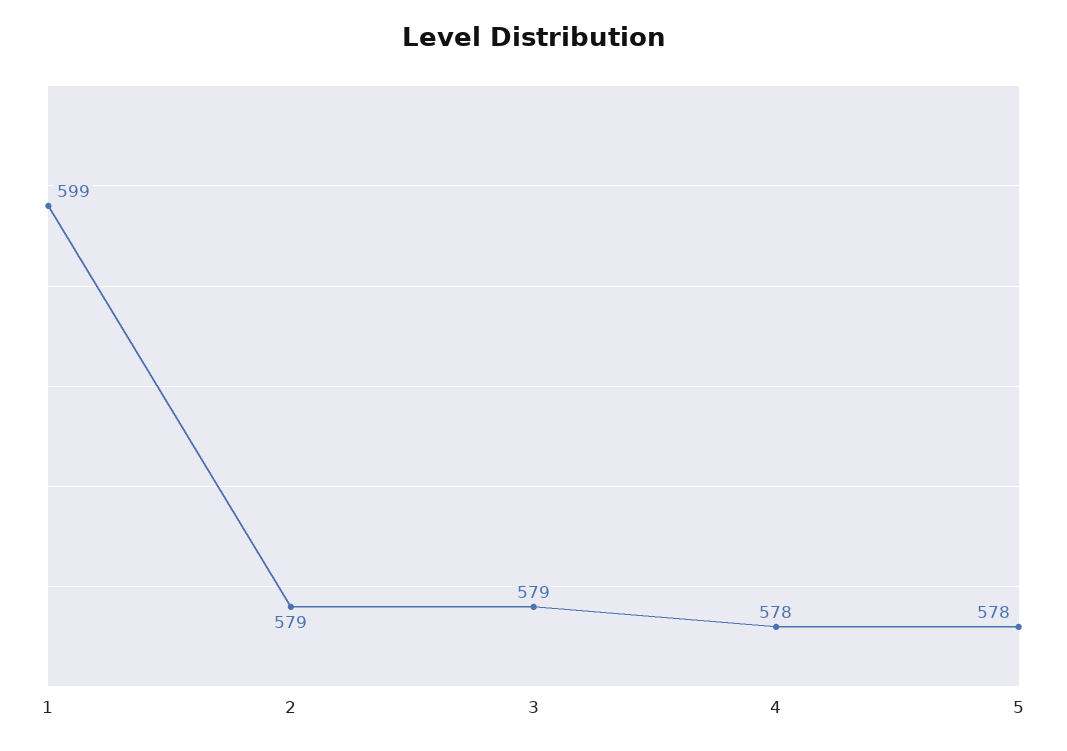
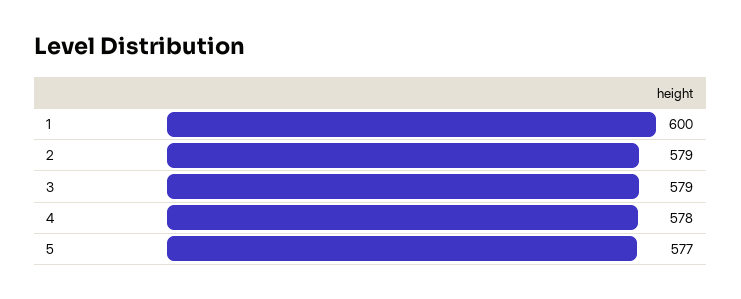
1: 599 -> 600
5: 578 -> 577

